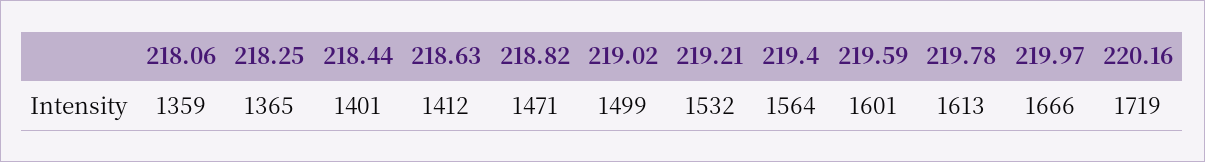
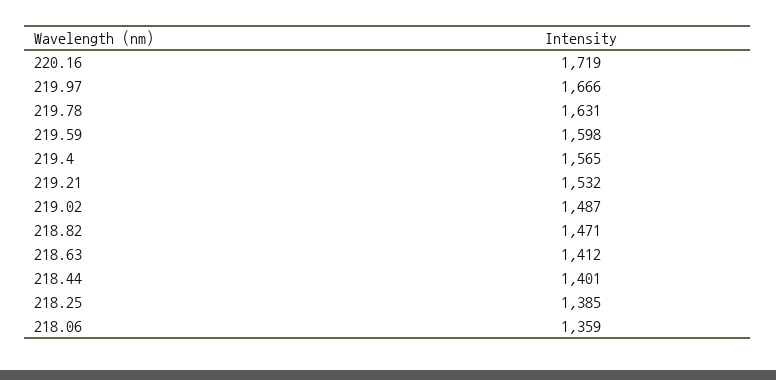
218.25: 1365 -> 1385
219.02: 1499 -> 1487
219.4: 1564 -> 1565
219.59: 1601 -> 1598
219.78: 1613 -> 1631

